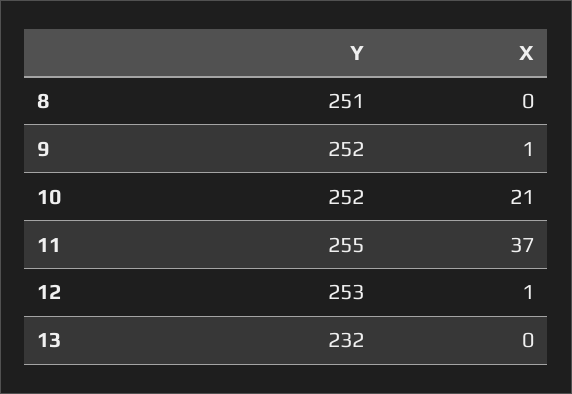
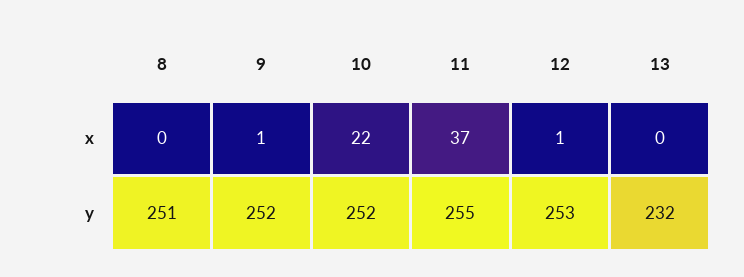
X, 10: 21 -> 22

